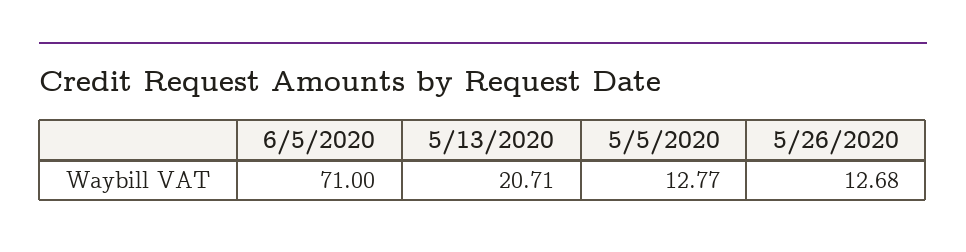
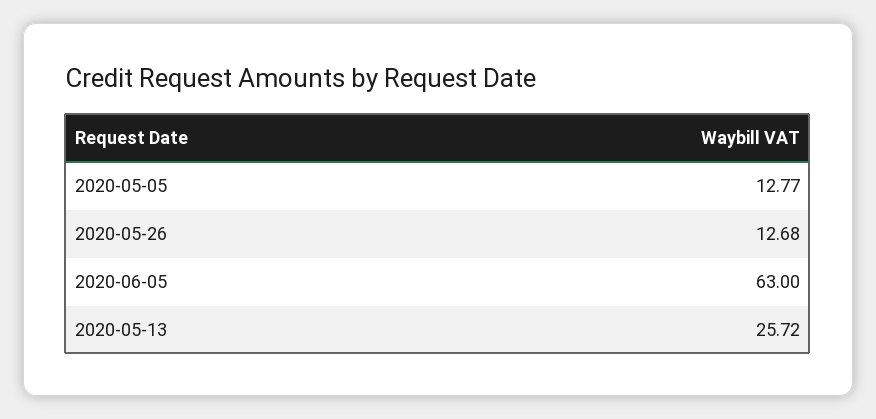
6/5/2020: 71 -> 63
5/13/2020: 20.71 -> 25.72

